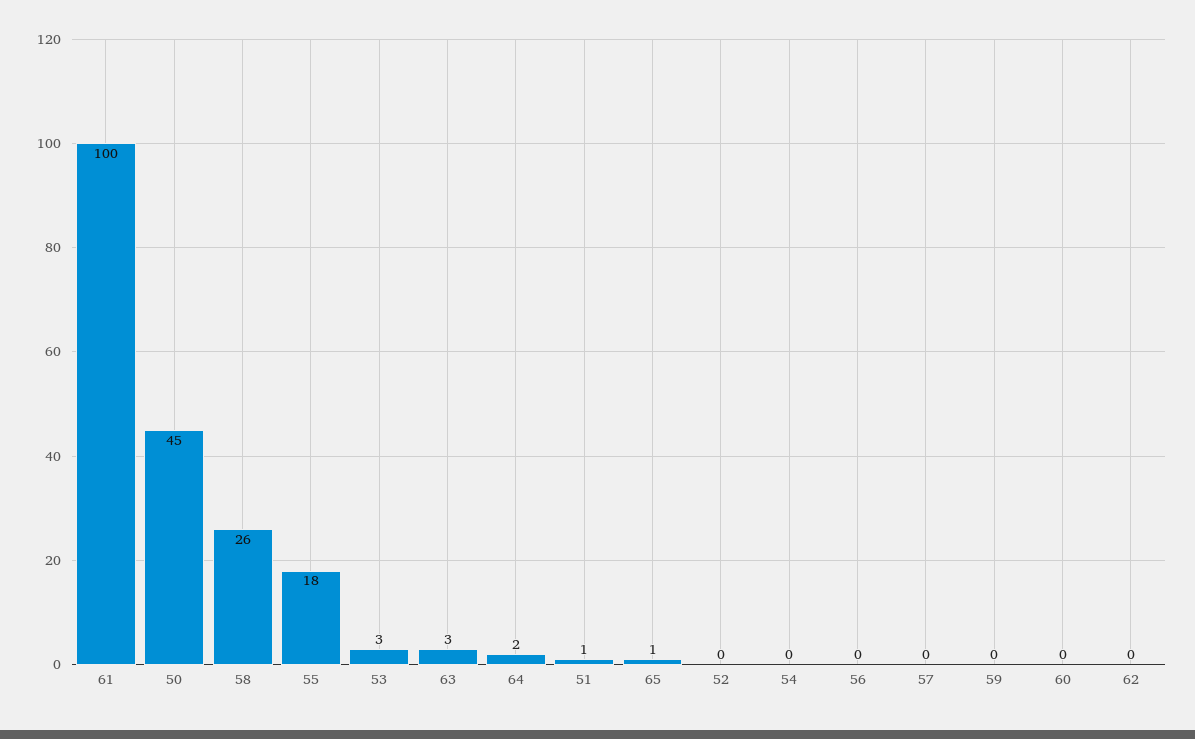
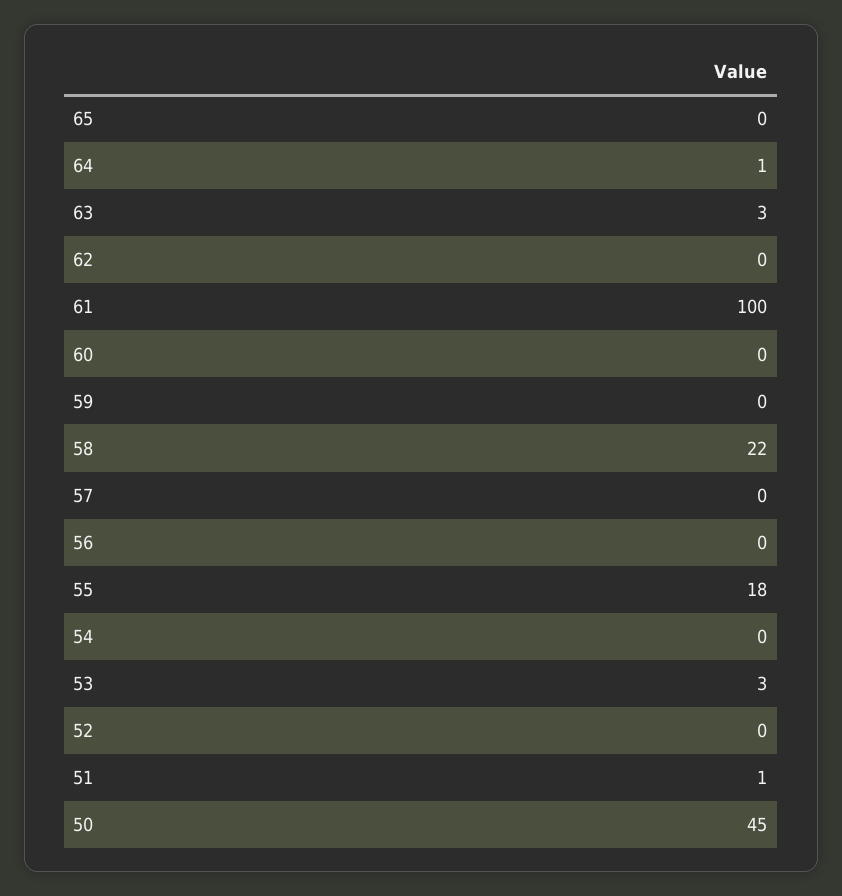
58: 26 -> 22
64: 2 -> 1
65: 1 -> 0

